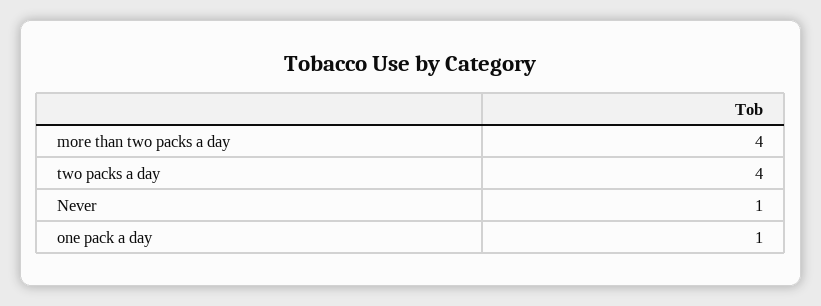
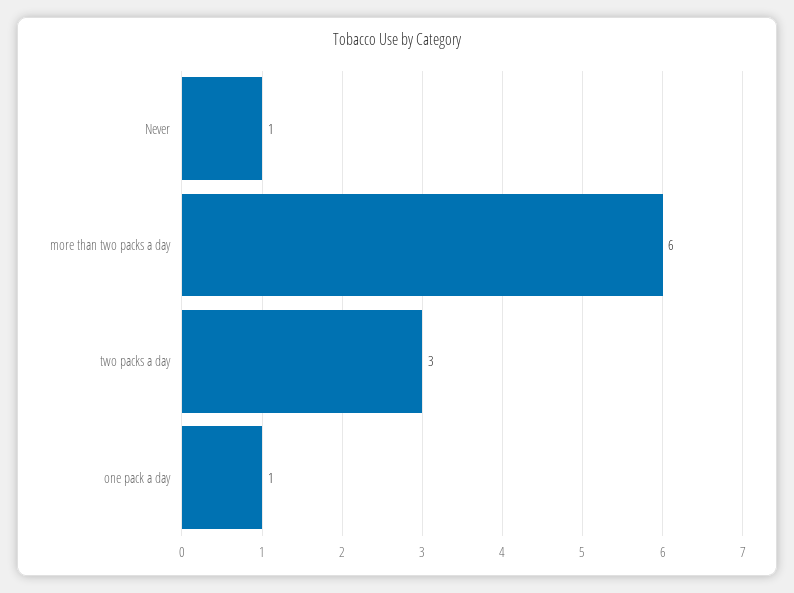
more than two packs a day: 4 -> 6
two packs a day: 4 -> 3

